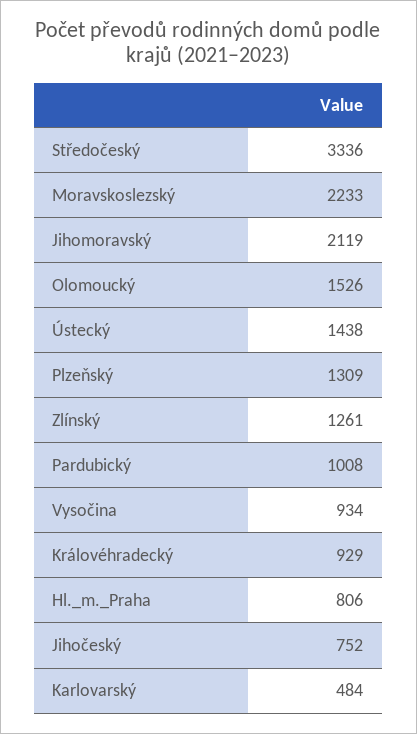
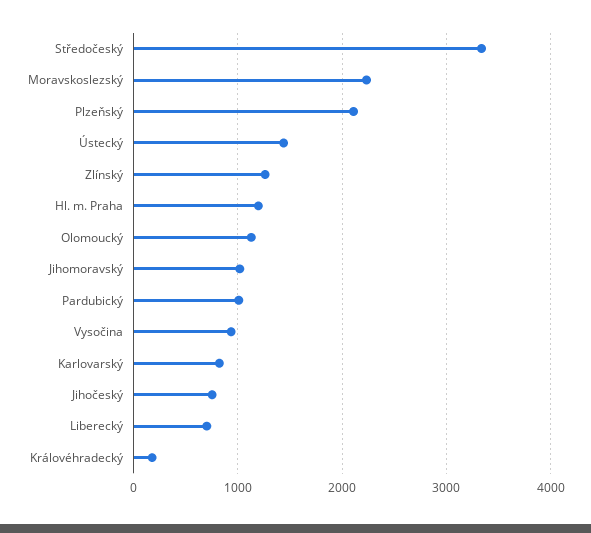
Jihomoravský: 2119 -> 1000
Olomoucký: 1526 -> 1100
Plzeňský: 1309 -> 2100
Královéhradecký: 929 -> 200
Hl._m._Praha: 806 -> 1200
Karlovarský: 484 -> 800
Liberecký: none -> 700

